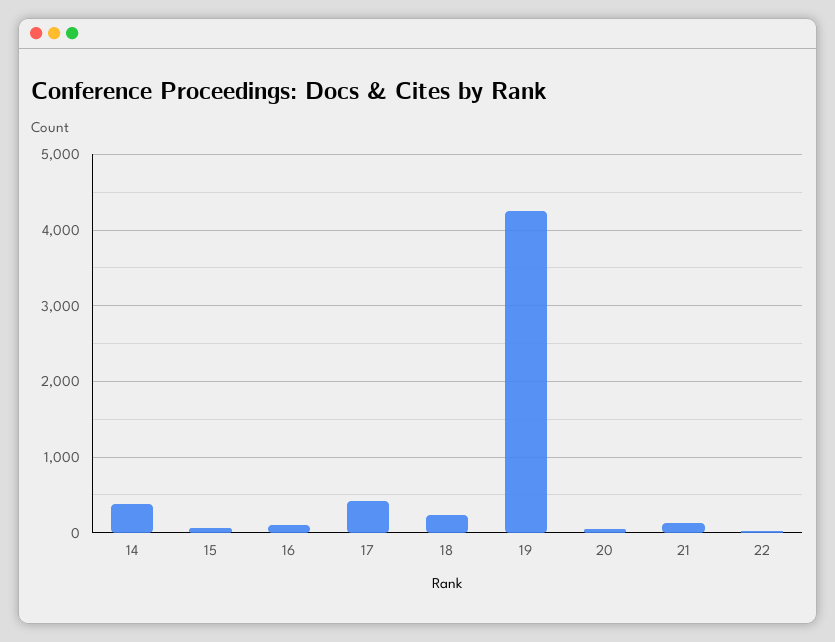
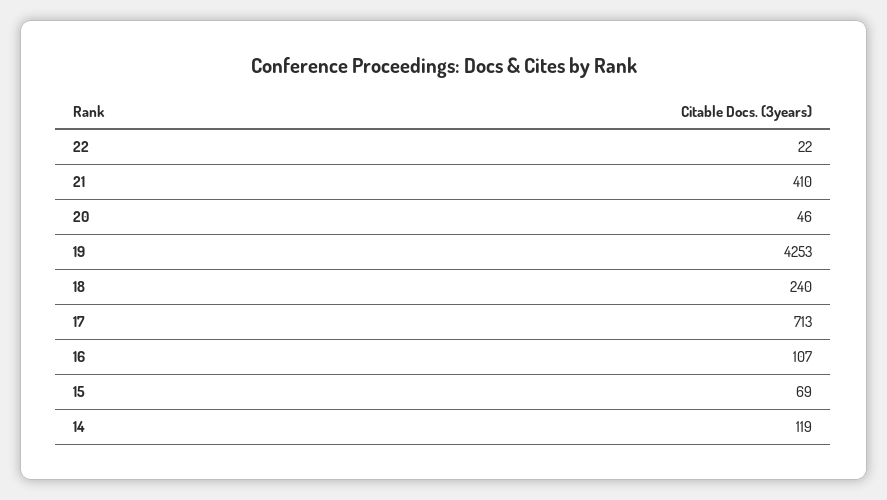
14: 400 -> 119
17: 400 -> 713
21: 100 -> 410

